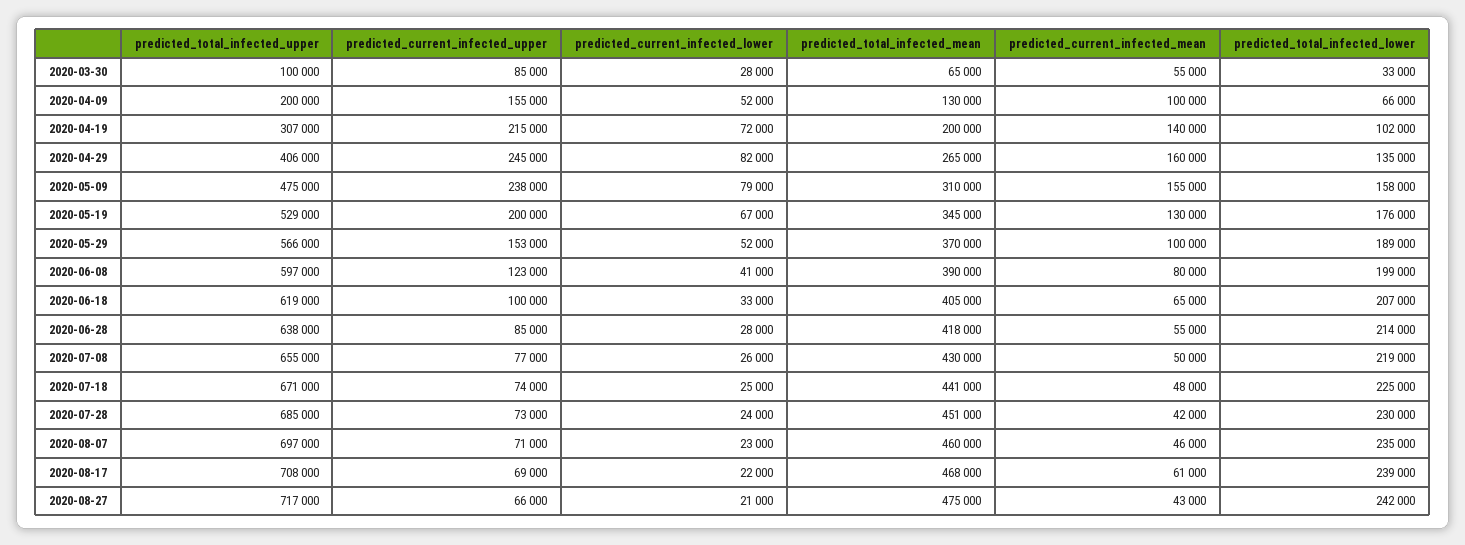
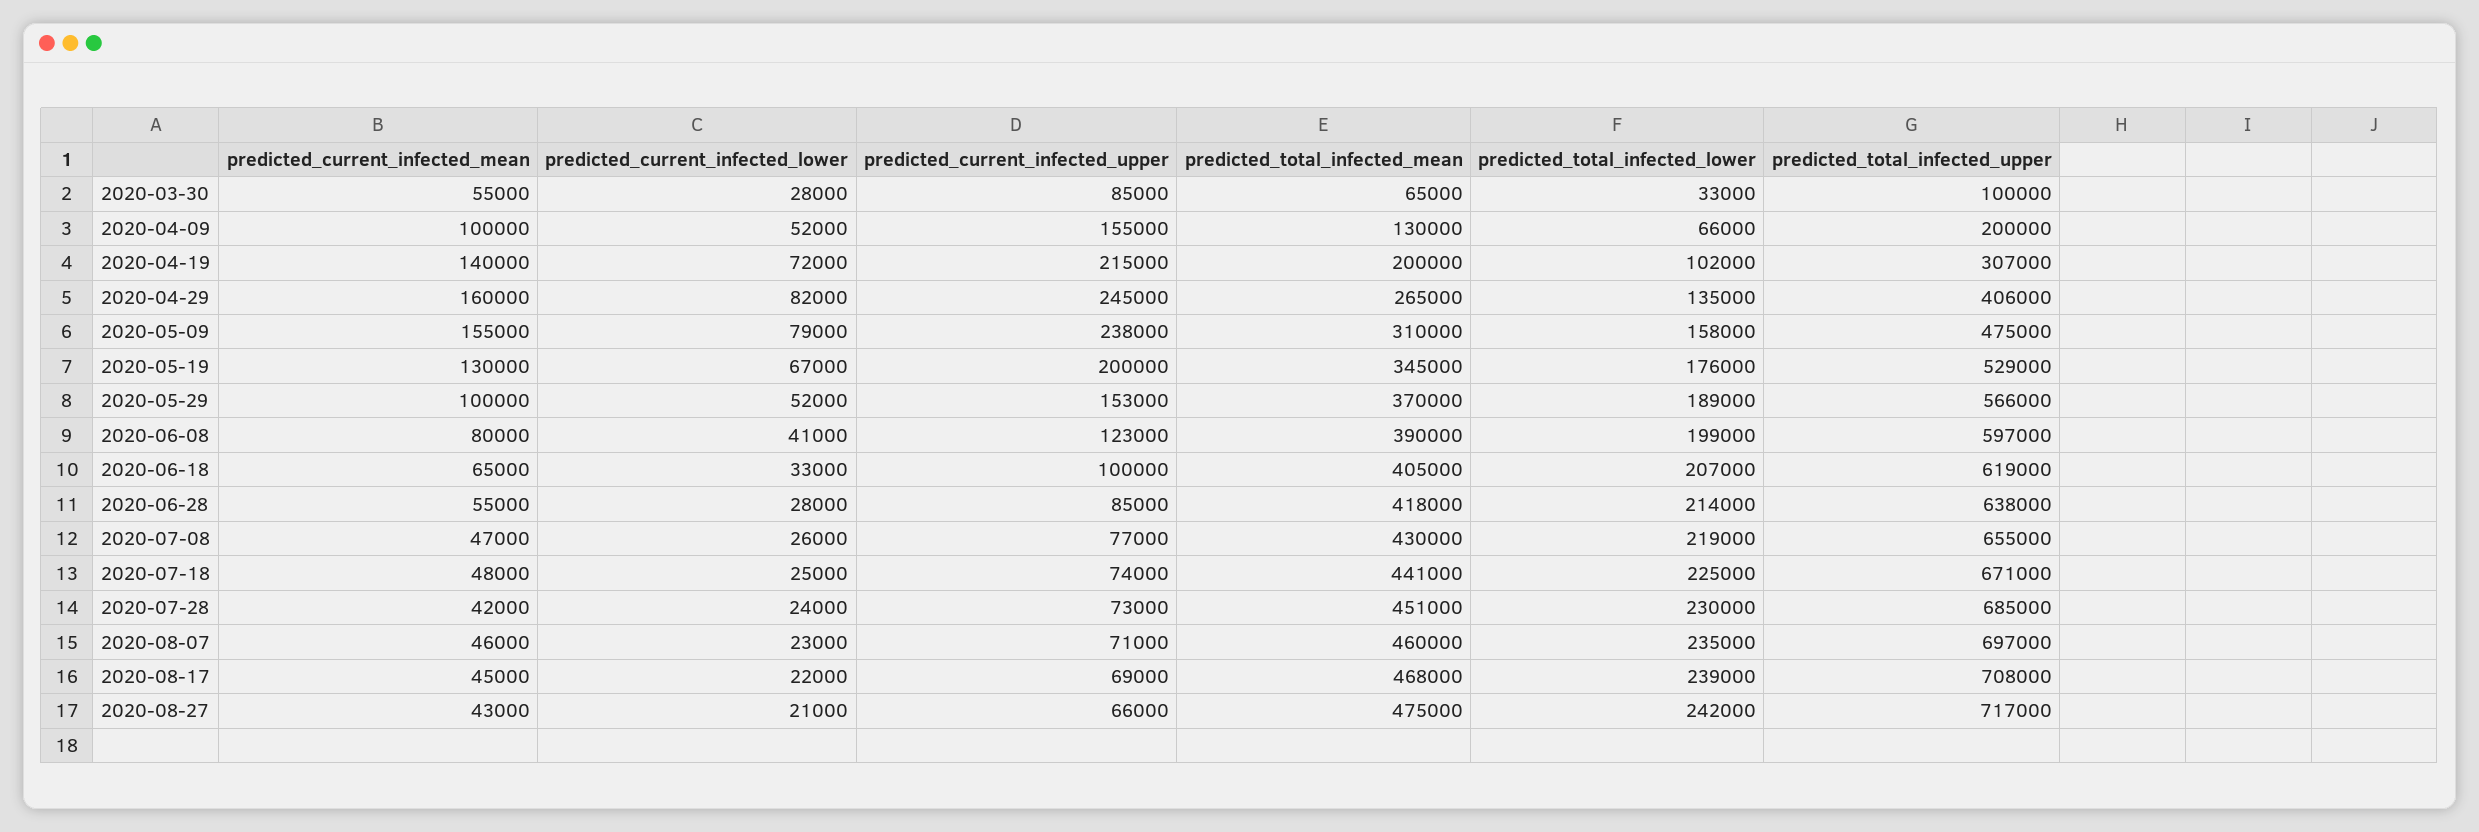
predicted_current_infected_mean, 2020-07-08: 50000 -> 47000
predicted_current_infected_mean, 2020-08-17: 61000 -> 45000

